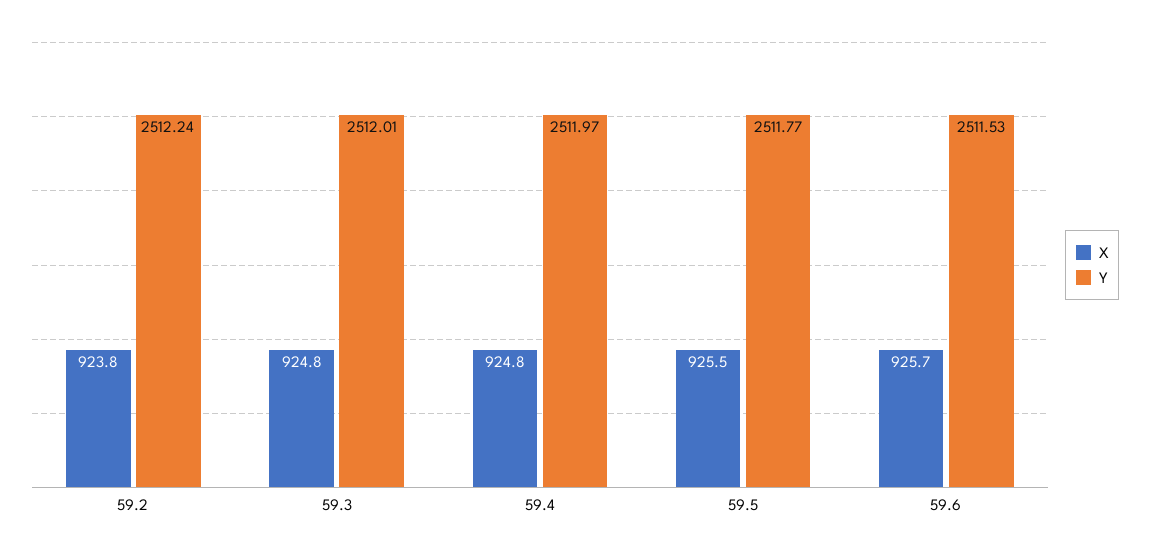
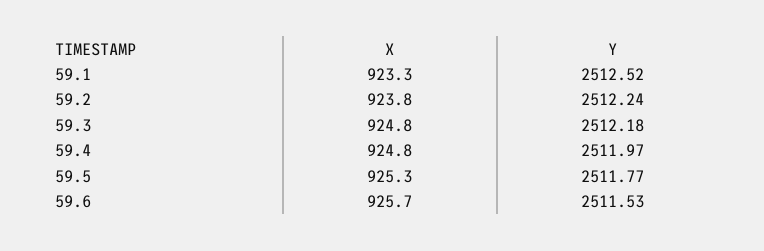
Y, 59.3: 2512.01 -> 2512.18
X, 59.5: 925.5 -> 925.3
X, 59.1: none -> 923.3
Y, 59.1: none -> 2512.52

